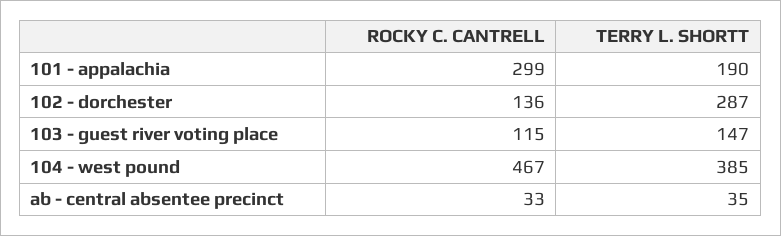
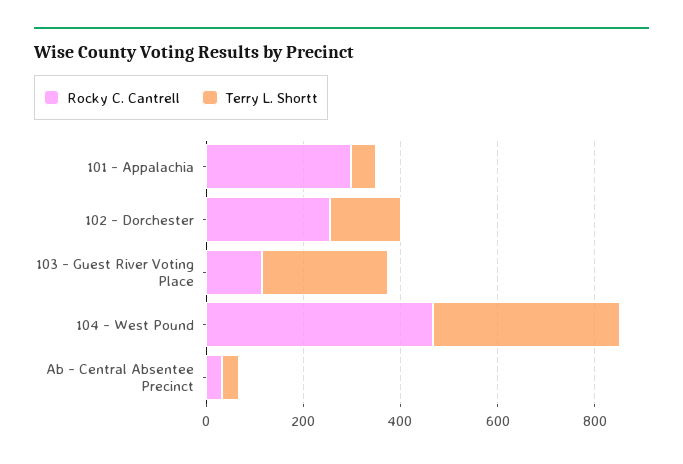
TERRY L. SHORTT, 101 - appalachia: 190 -> 50
ROCKY C. CANTRELL, 102 - dorchester: 136 -> 250
TERRY L. SHORTT, 102 - dorchester: 287 -> 150
TERRY L. SHORTT, 103 - guest river voting place: 147 -> 250

